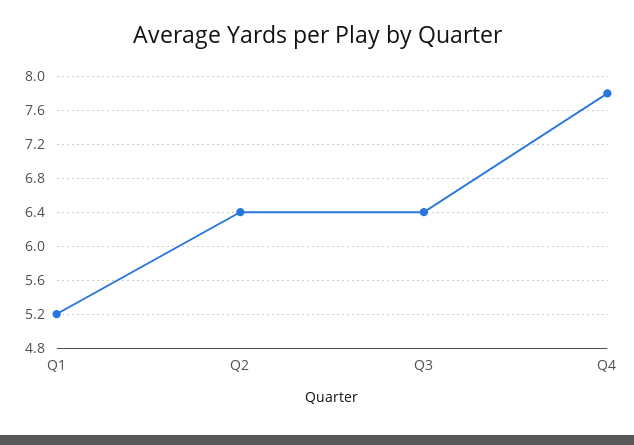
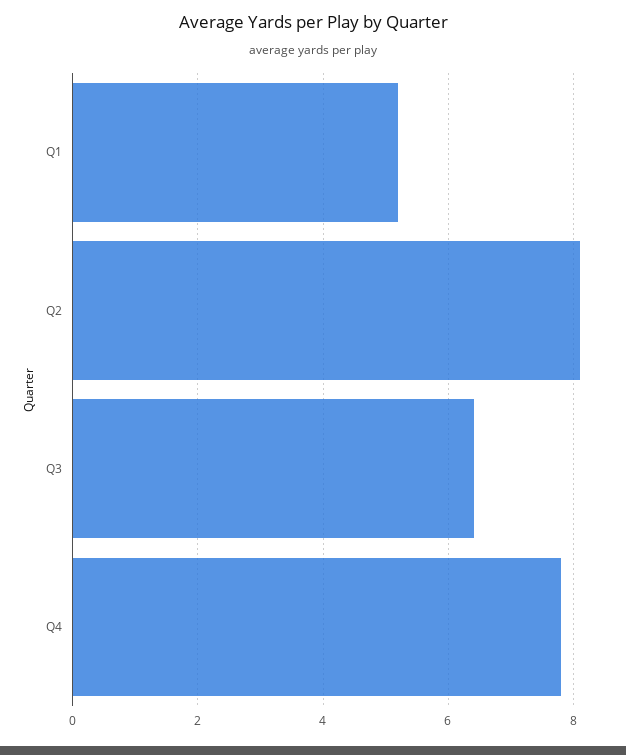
Q2: 6.4 -> 8

